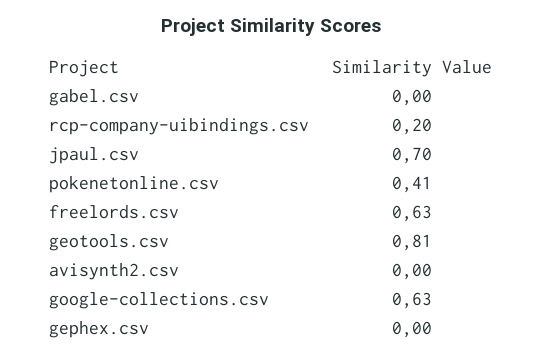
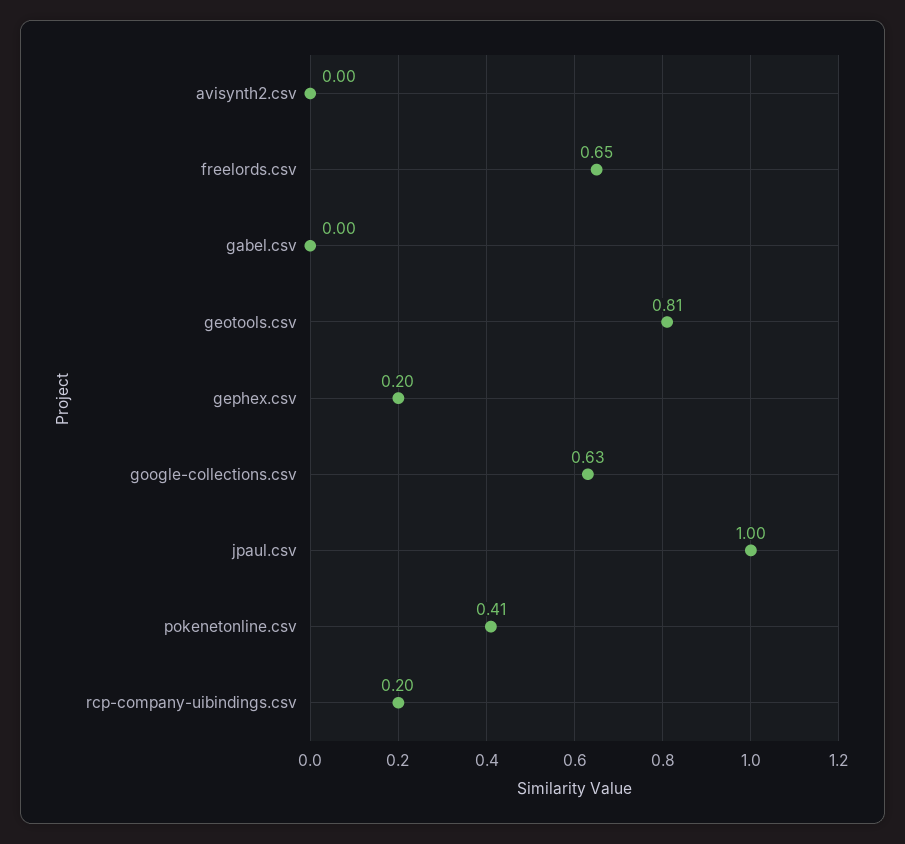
jpaul.csv: 0.7 -> 1
freelords.csv: 0.63 -> 0.65
gephex.csv: 0 -> 0.2

